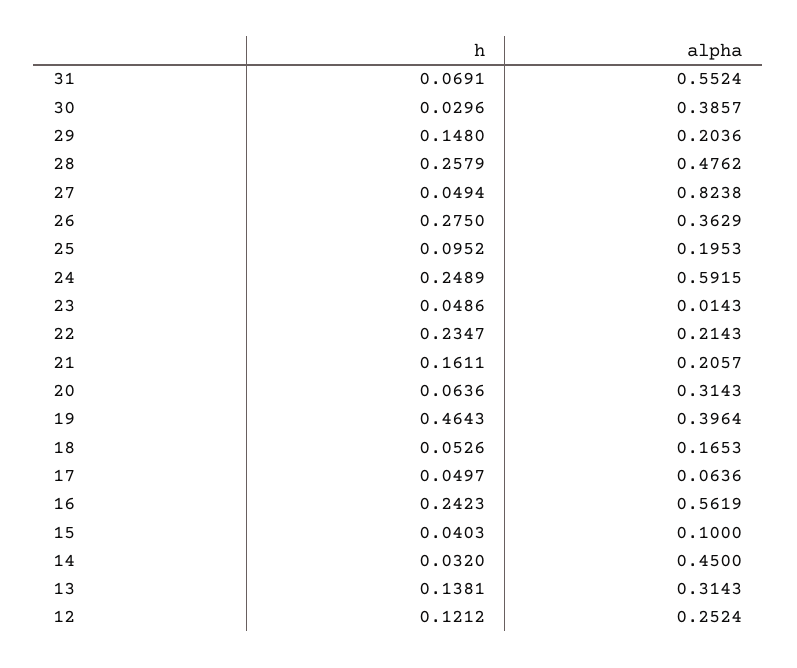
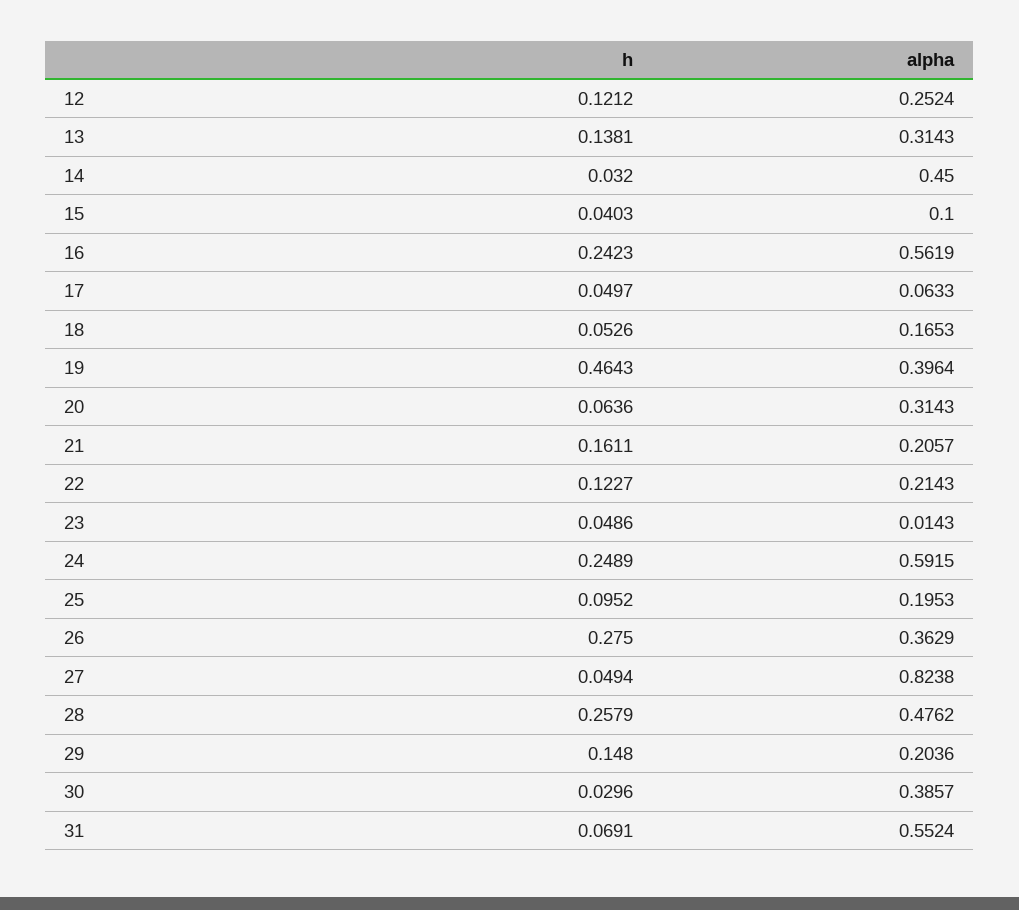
h, 22: 0.2347 -> 0.1227
alpha, 17: 0.0636 -> 0.0633

